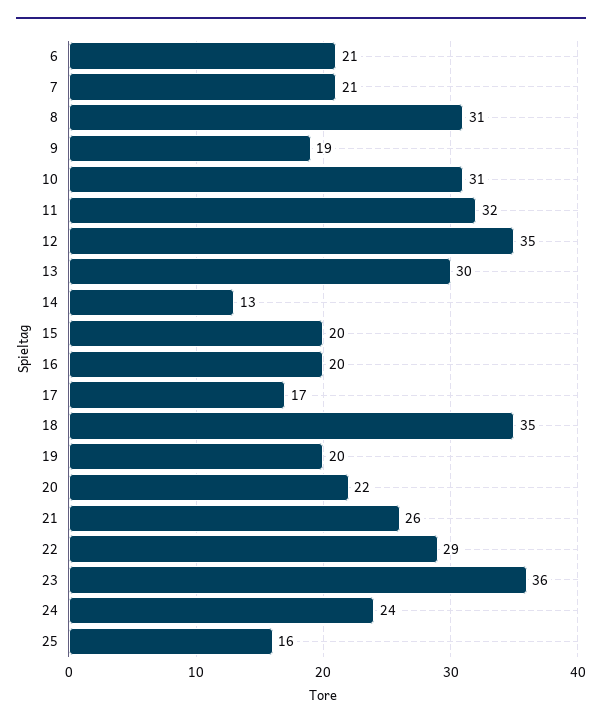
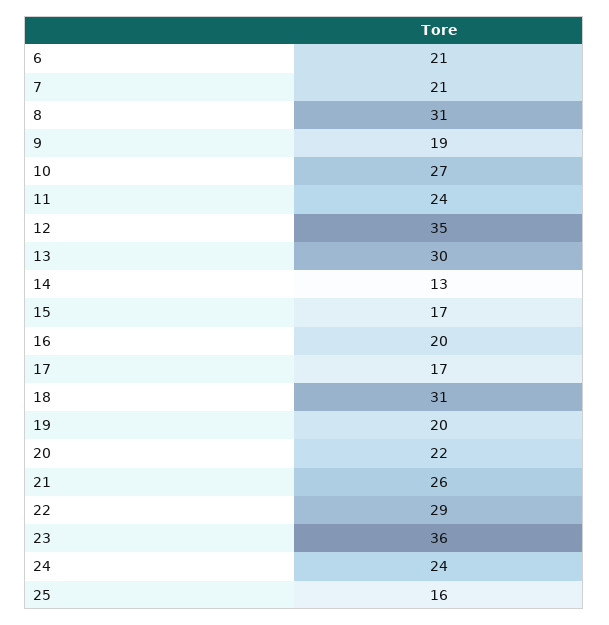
10: 31 -> 27
11: 32 -> 24
15: 20 -> 17
18: 35 -> 31

